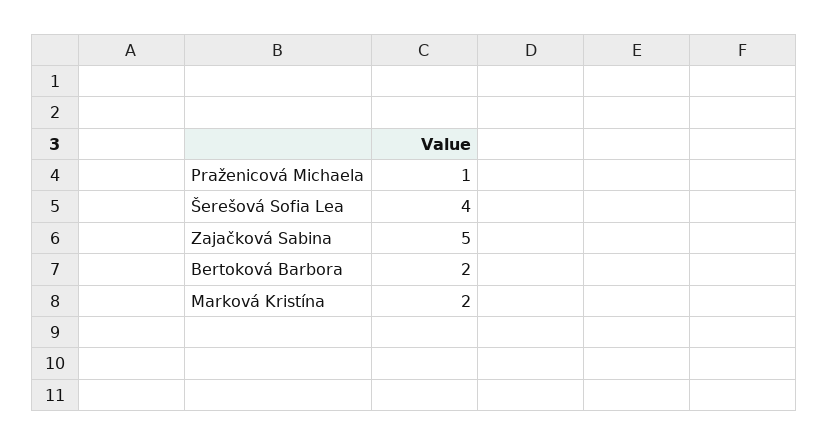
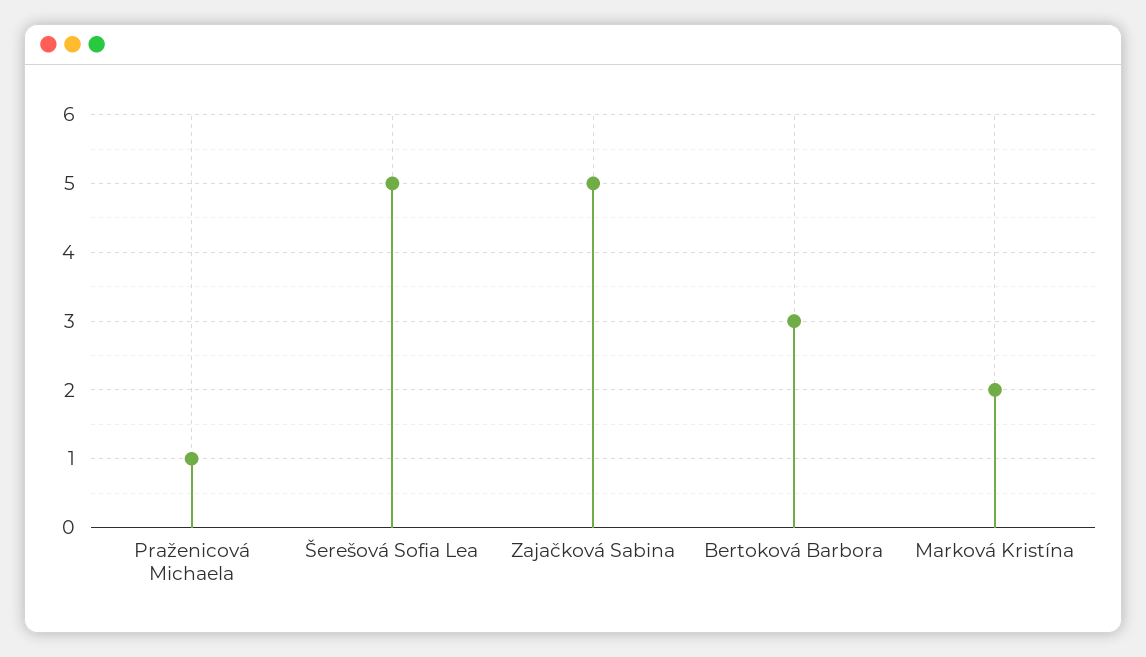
Šerešová Sofia Lea: 4 -> 5
Bertoková Barbora: 2 -> 3

